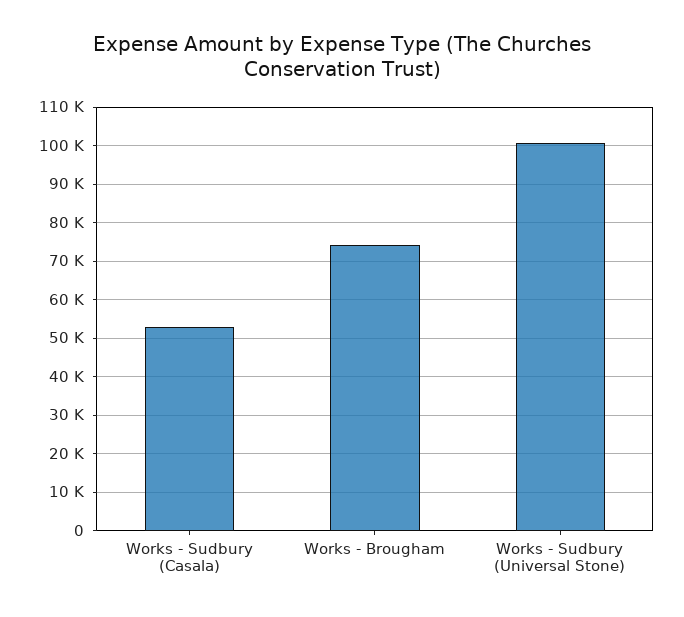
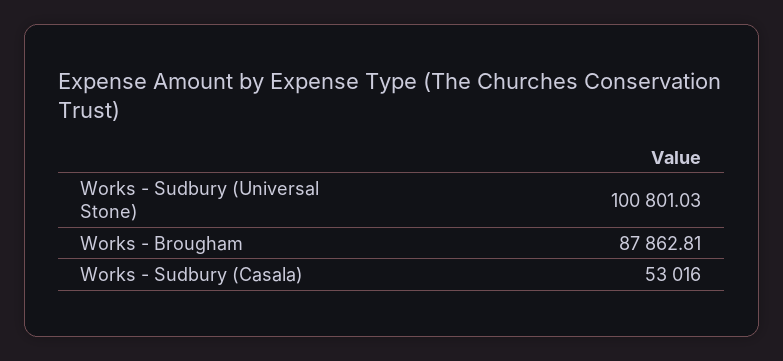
Works - Brougham: 74000 -> 87862.81

